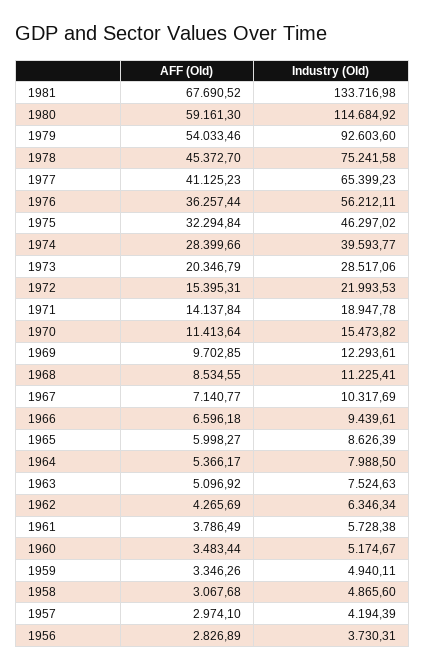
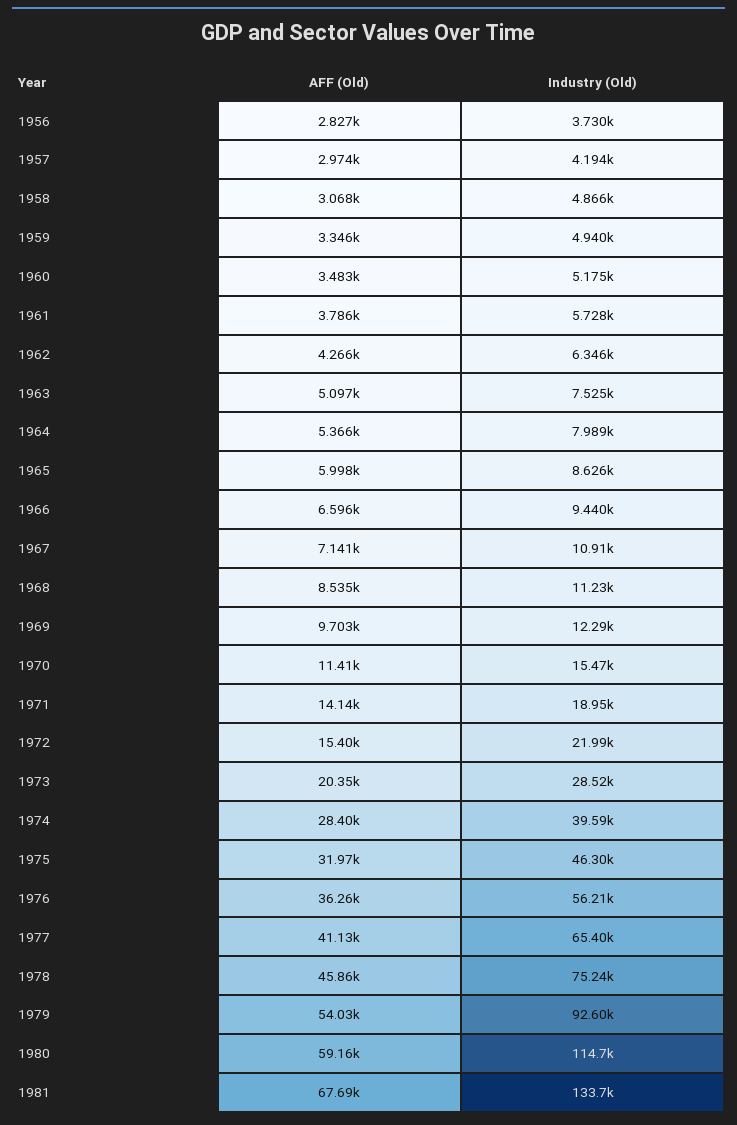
AFF (Old), 1978: 45372.7 -> 45860
AFF (Old), 1975: 32294.84 -> 31970
Industry (Old), 1967: 10317.69 -> 10910

